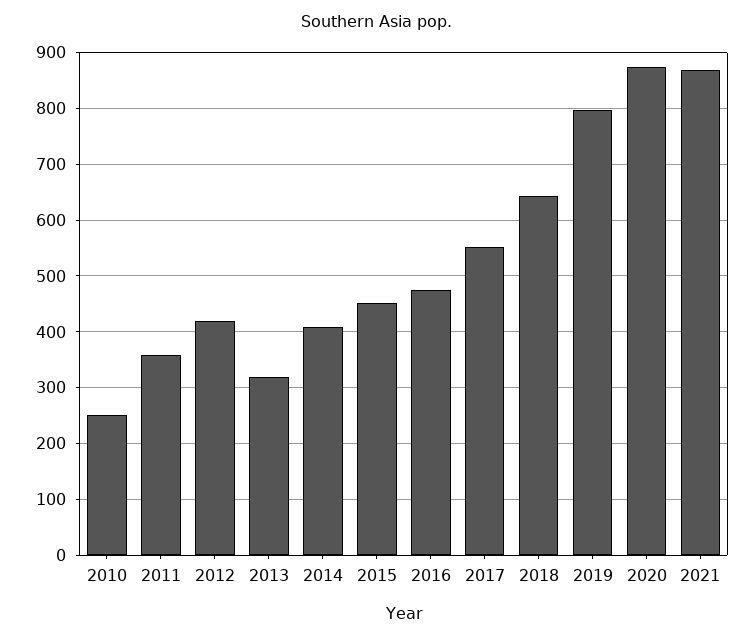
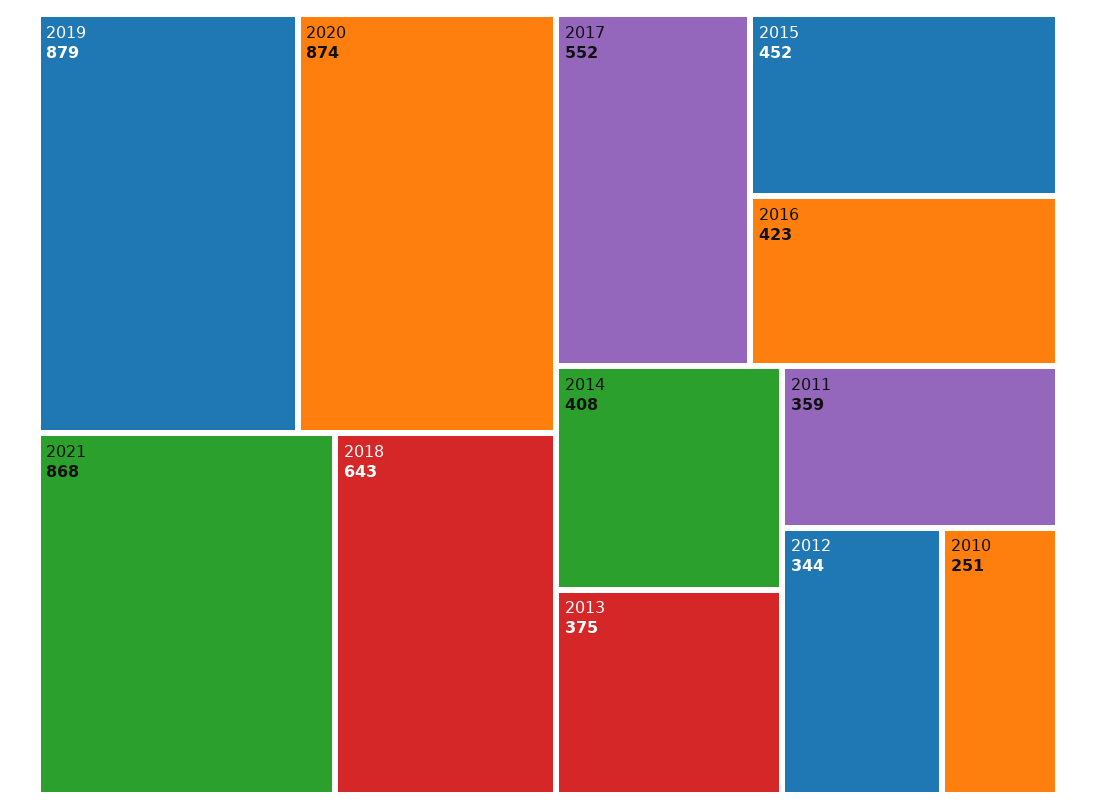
2012: 420 -> 344
2013: 320 -> 375
2016: 480 -> 423
2019: 800 -> 879

